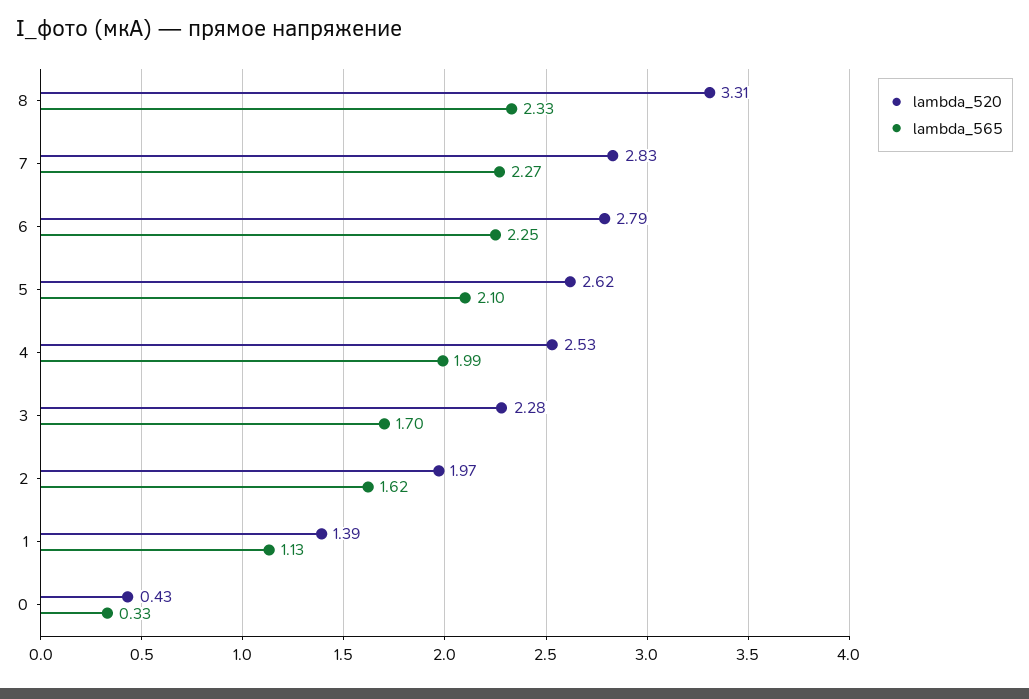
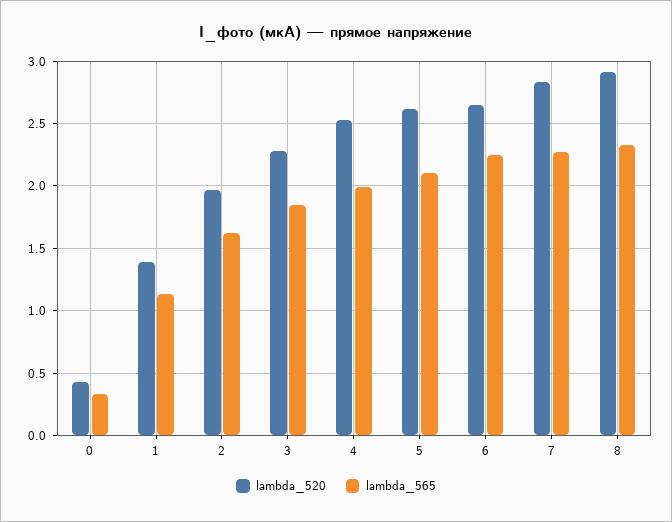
lambda_520, 8: 3.31 -> 2.9
lambda_520, 6: 2.79 -> 2.65
lambda_565, 3: 1.7 -> 1.85

